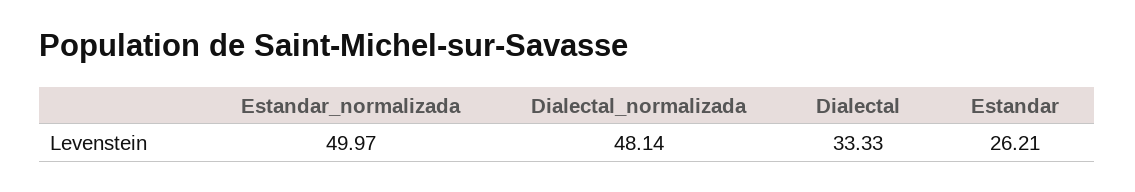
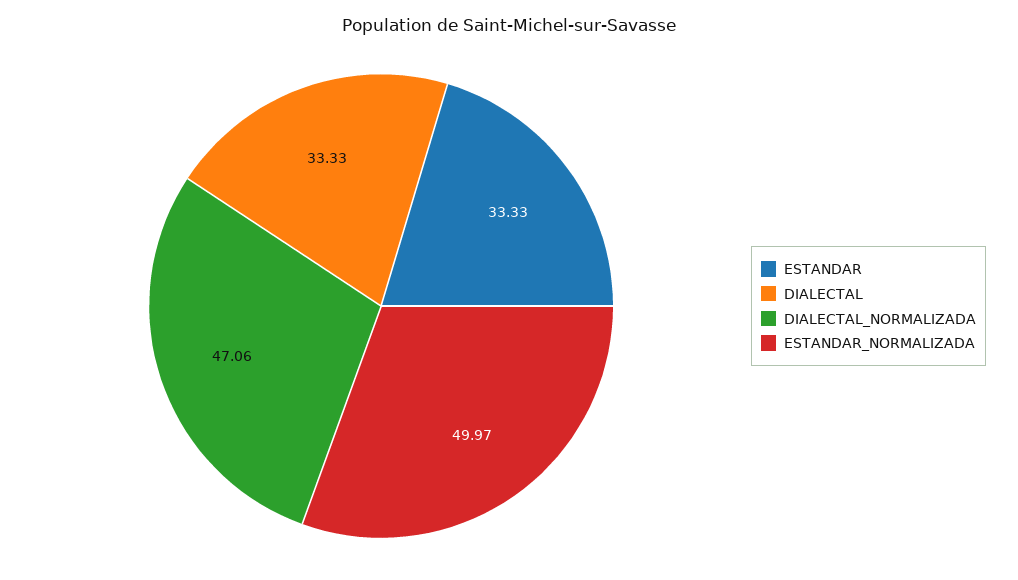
Dialectal_normalizada: 48.14 -> 47.06
Estandar: 26.21 -> 33.33

